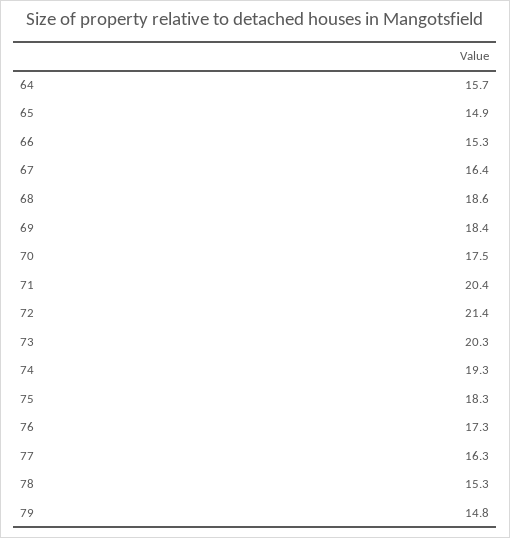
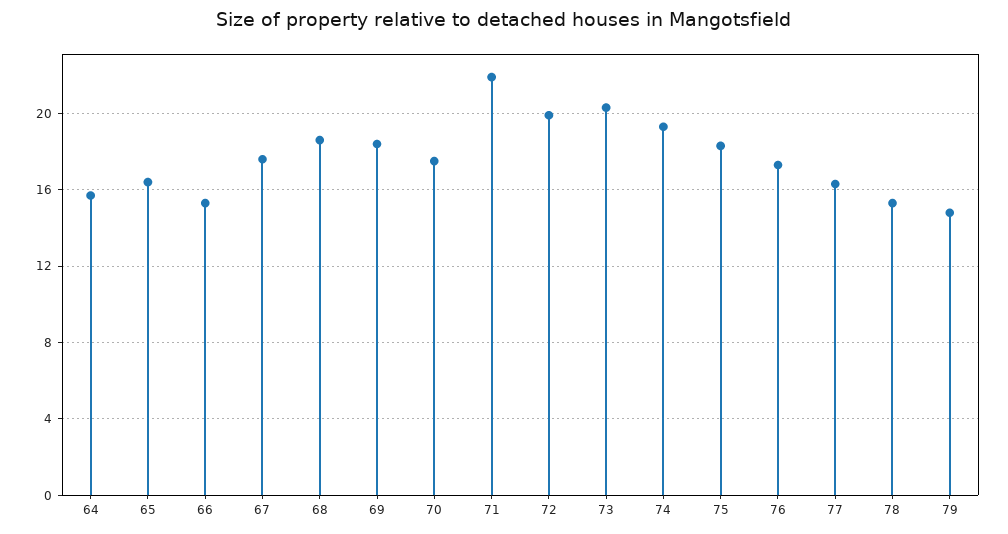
65: 14.9 -> 16.5
67: 16.4 -> 17.5
71: 20.4 -> 22
72: 21.4 -> 20

